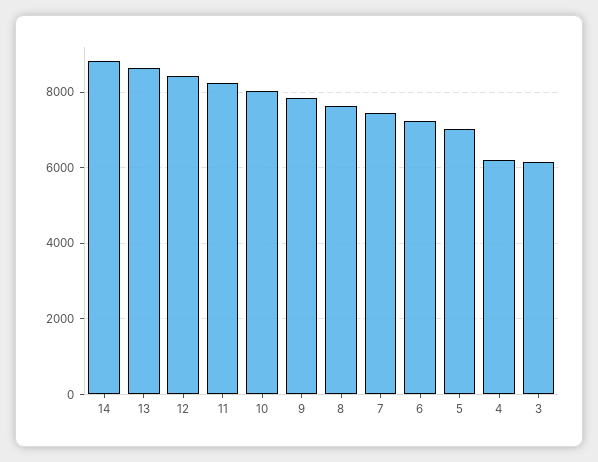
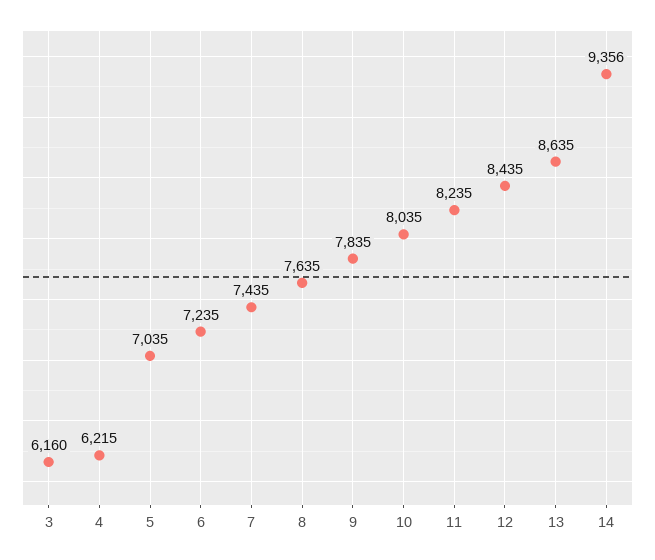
14: 8800 -> 9356

